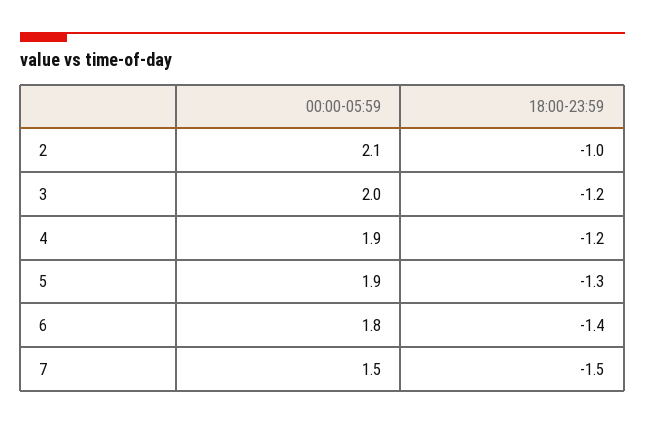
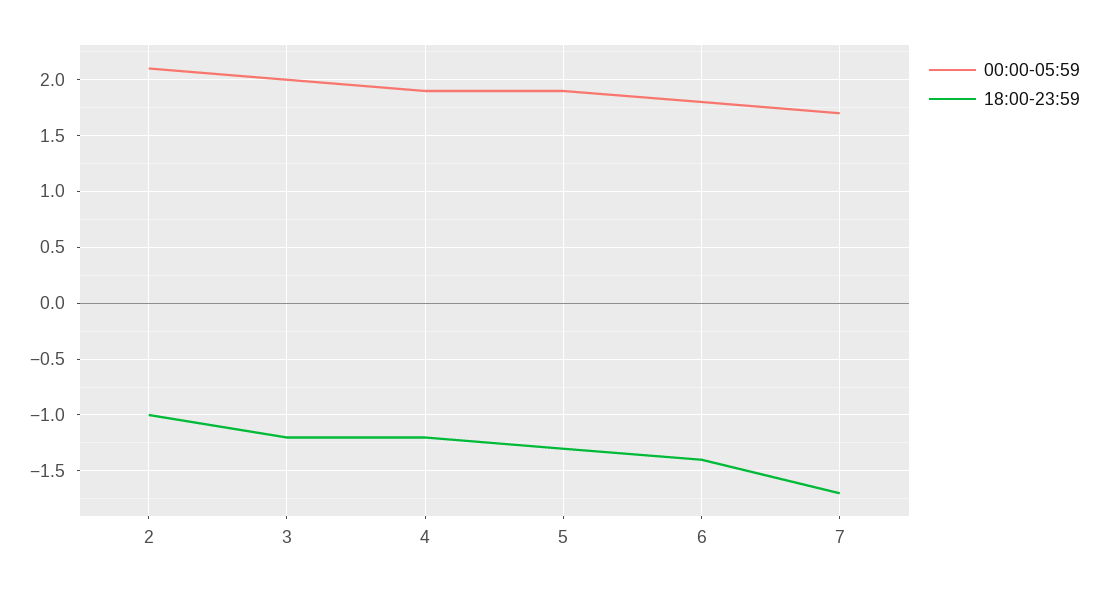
00:00-05:59, 7: 1.5 -> 1.7
18:00-23:59, 7: -1.5 -> -1.7

